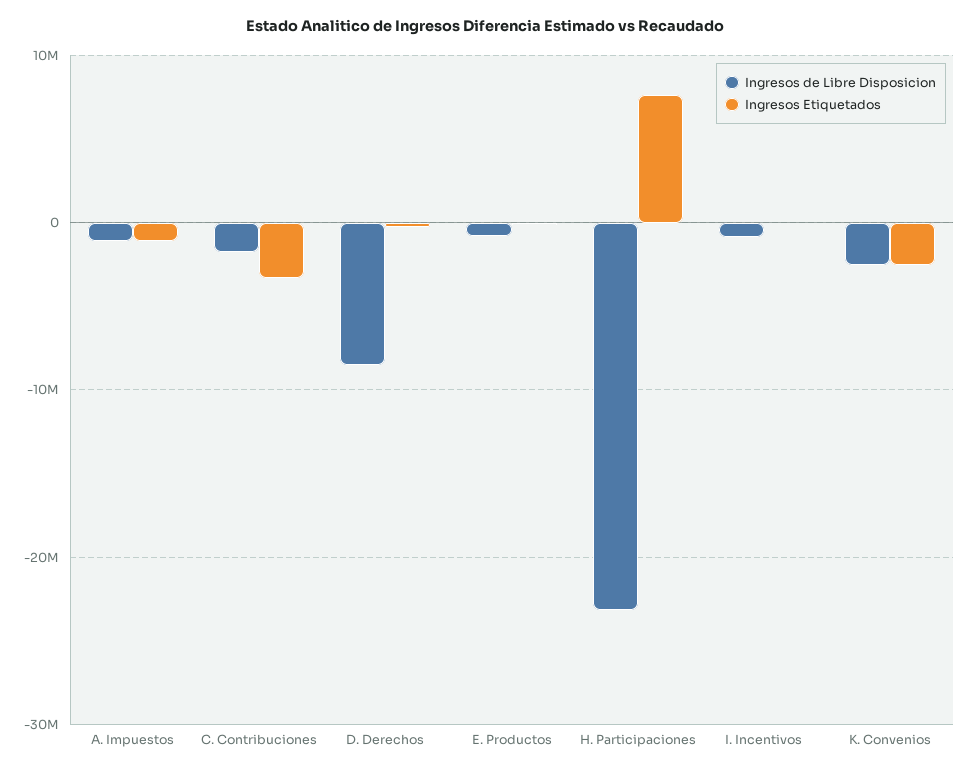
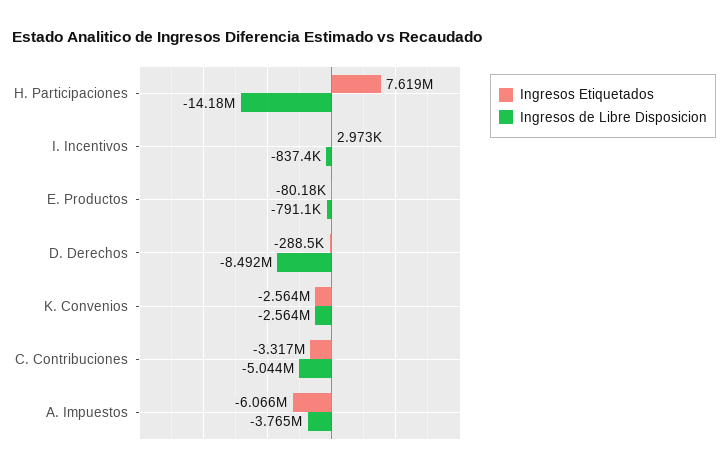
Ingresos de Libre Disposicion, A. Impuestos: -1000000 -> -3765000
Ingresos Etiquetados, A. Impuestos: -1000000 -> -6066000
Ingresos de Libre Disposicion, C. Contribuciones: -2000000 -> -5044000
Ingresos de Libre Disposicion, H. Participaciones: -23000000 -> -14180000

